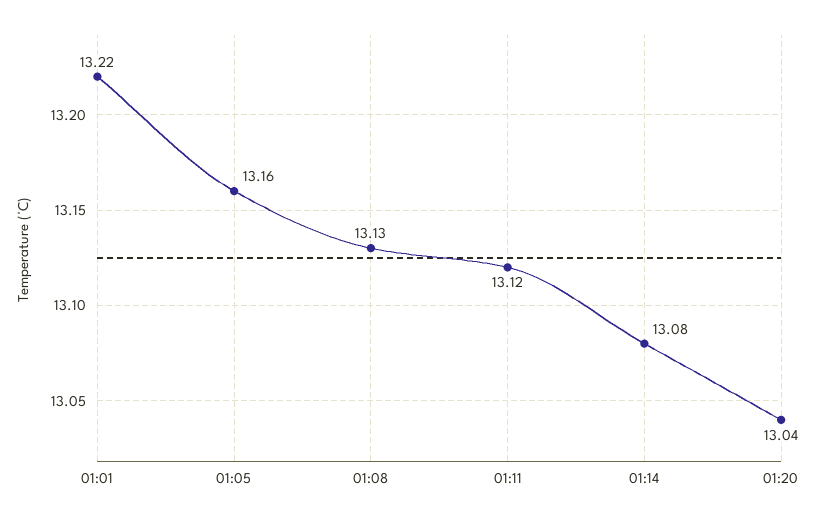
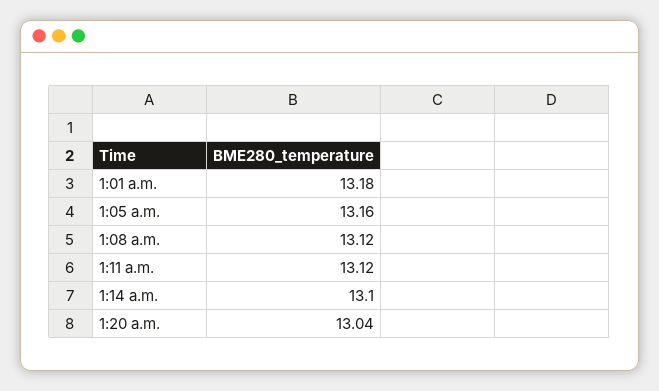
01:01: 13.22 -> 13.18
01:08: 13.13 -> 13.12
01:14: 13.08 -> 13.1

